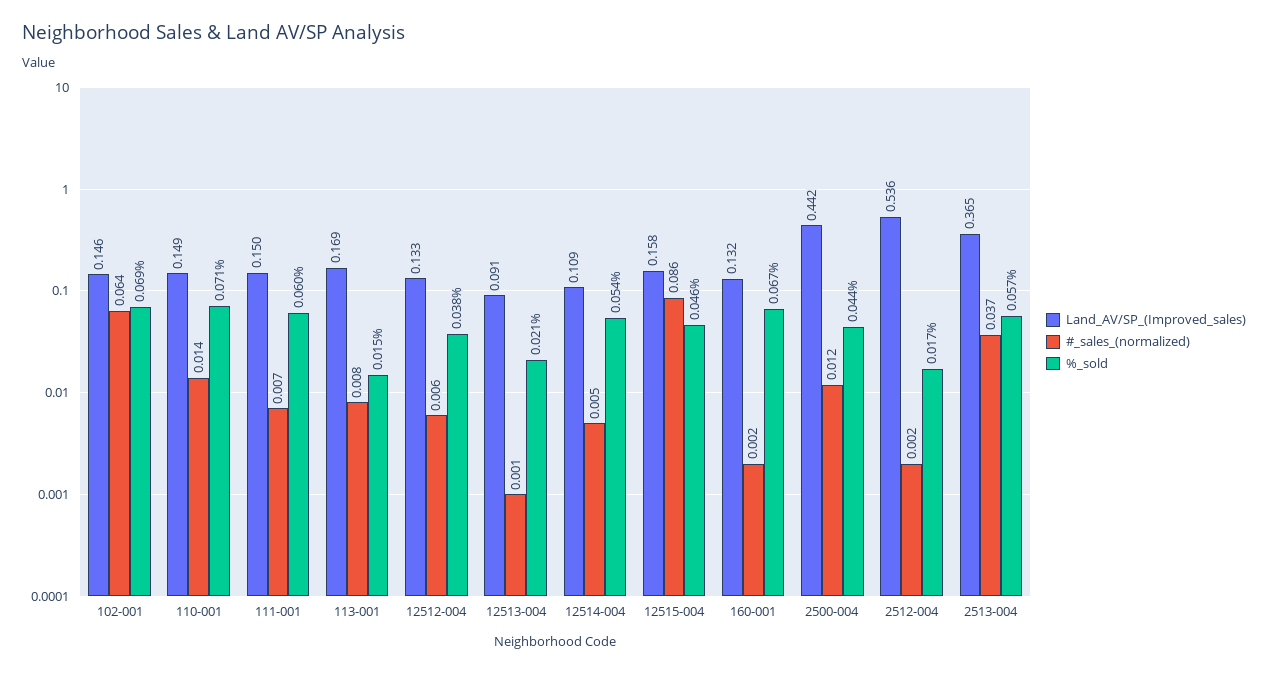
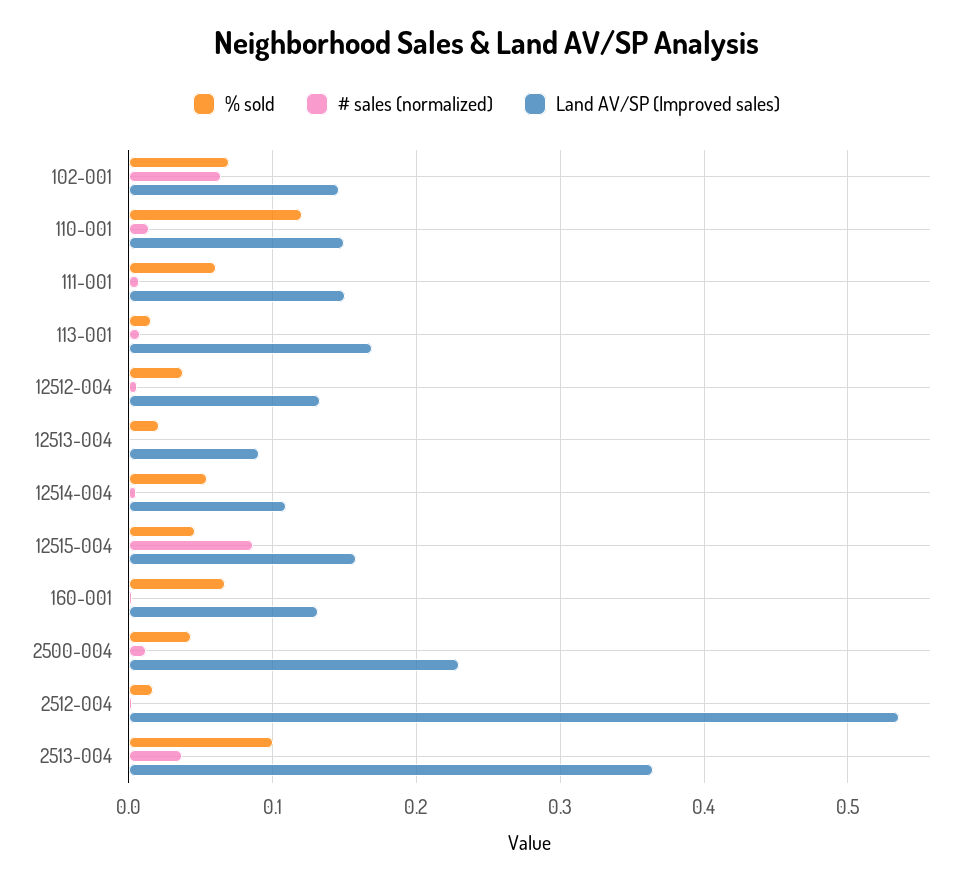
%_sold, 110-001: 0.071 -> 0.12
Land_AV/SP_(Improved_sales), 2500-004: 0.442 -> 0.23
%_sold, 2513-004: 0.057 -> 0.1

